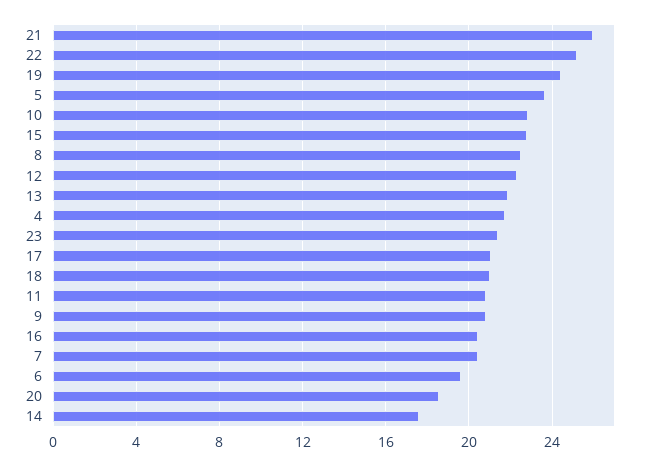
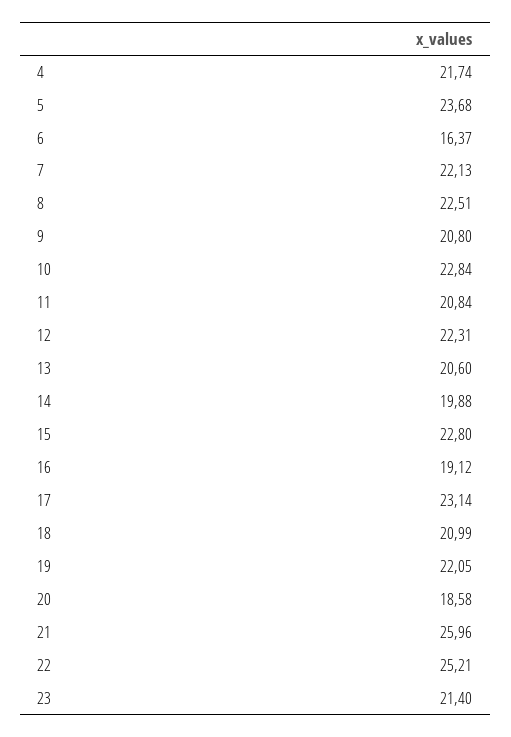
19: 24.5 -> 22.05
13: 22 -> 20.6
17: 21 -> 23.14
16: 20.5 -> 19.12
7: 20.5 -> 22.13
6: 19.5 -> 16.37
14: 17.5 -> 19.88

